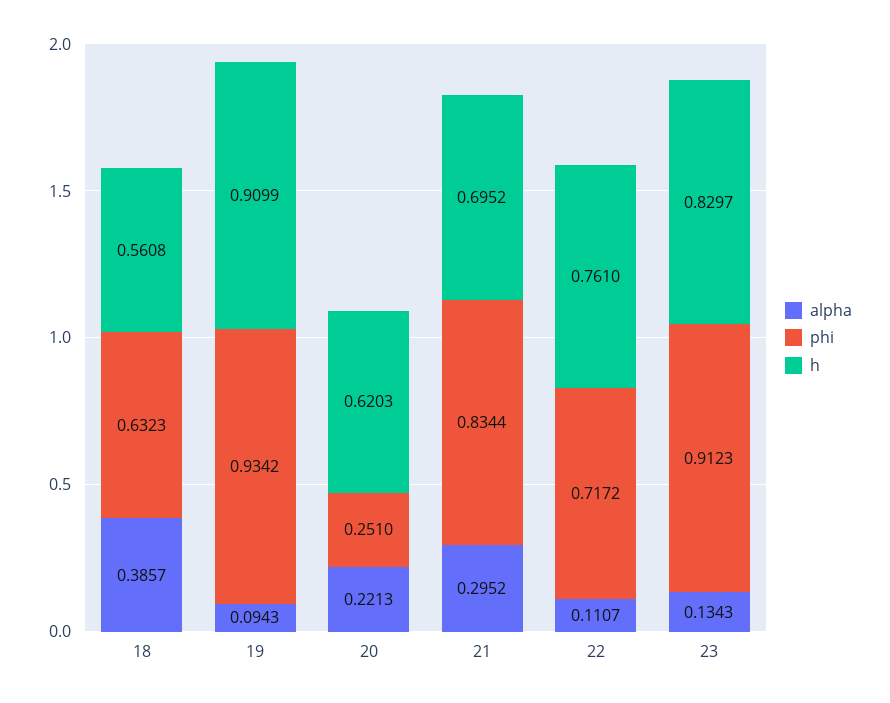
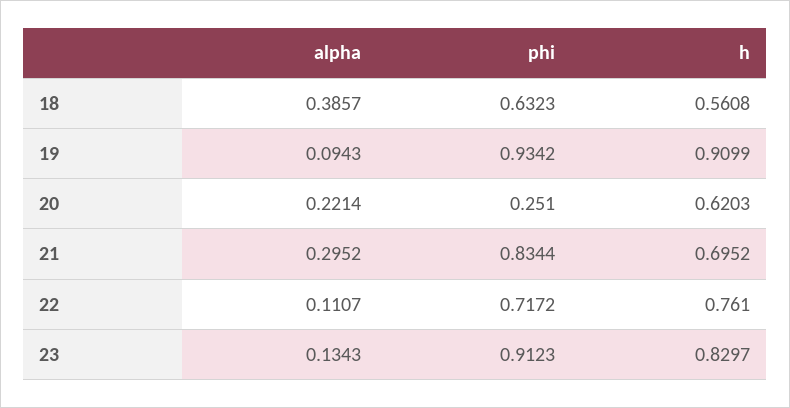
alpha, 20: 0.2213 -> 0.2214

